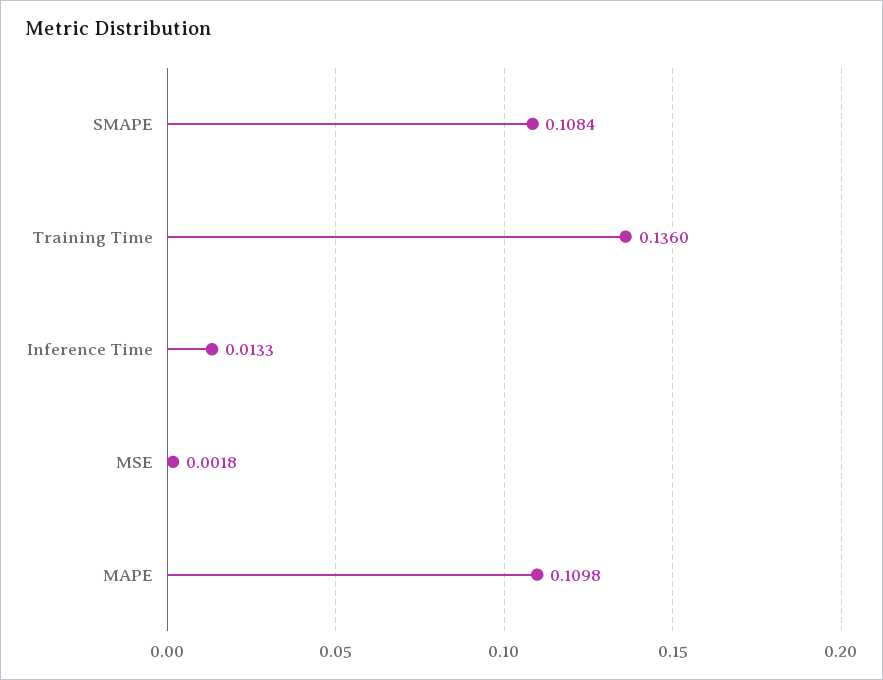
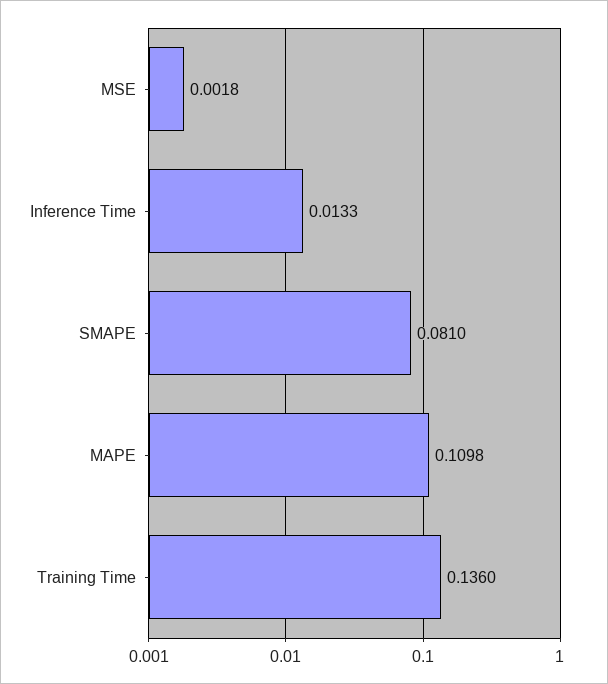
SMAPE: 0.1084 -> 0.081

